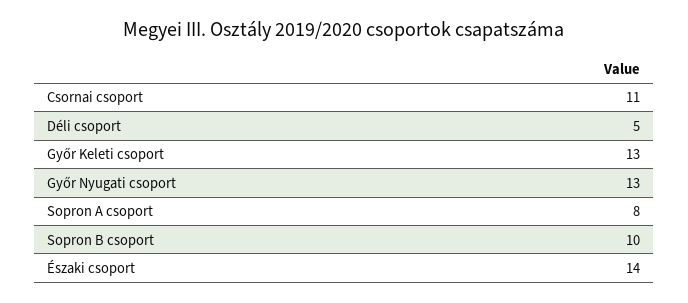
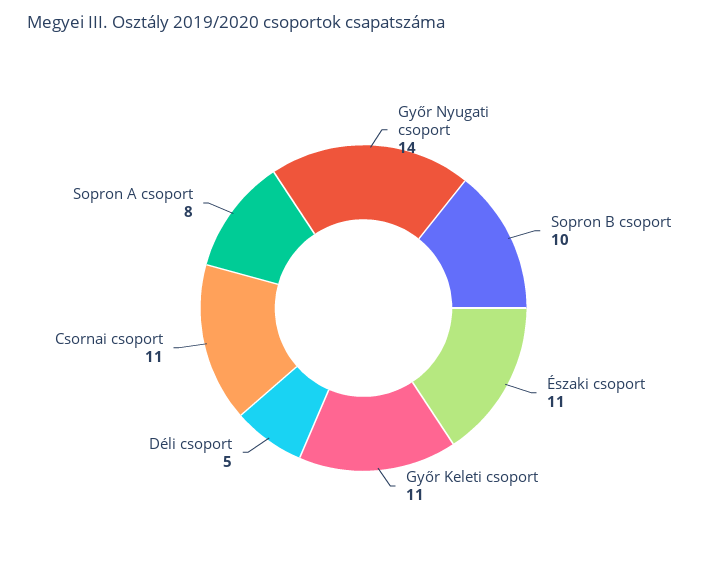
Győr Keleti csoport: 13 -> 11
Győr Nyugati csoport: 13 -> 14
Északi csoport: 14 -> 11

